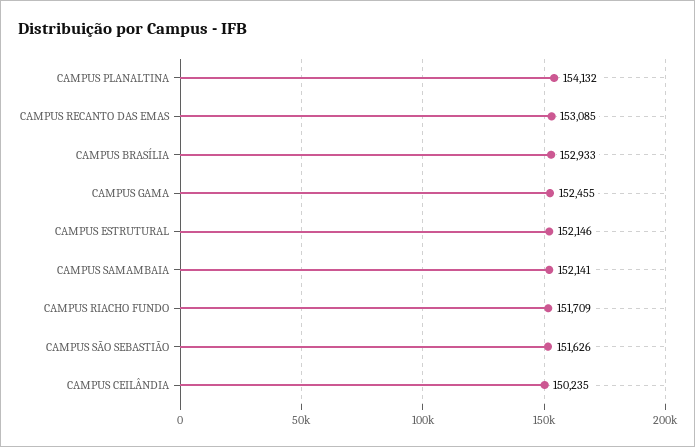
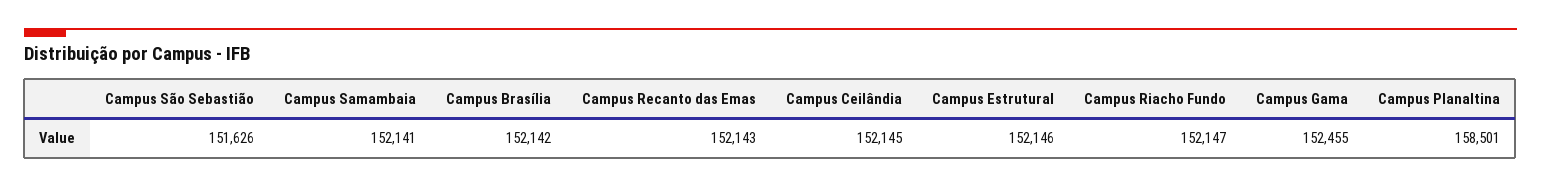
CAMPUS PLANALTINA: 154132 -> 158501
CAMPUS RECANTO DAS EMAS: 153085 -> 152143
CAMPUS BRASÍLIA: 152933 -> 152142
CAMPUS RIACHO FUNDO: 151709 -> 152147
CAMPUS CEILÂNDIA: 150235 -> 152145

